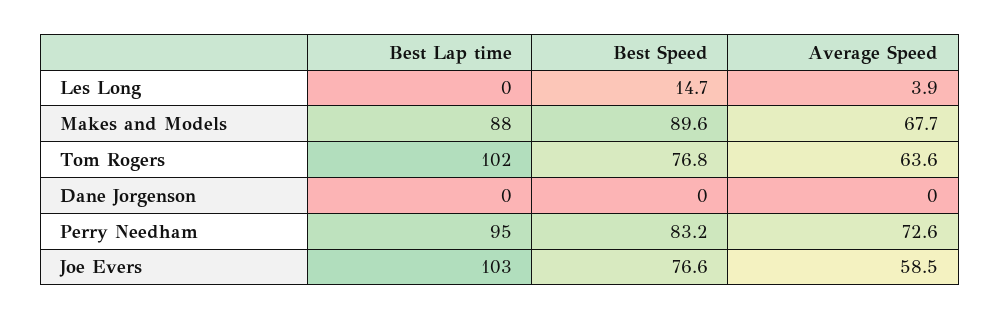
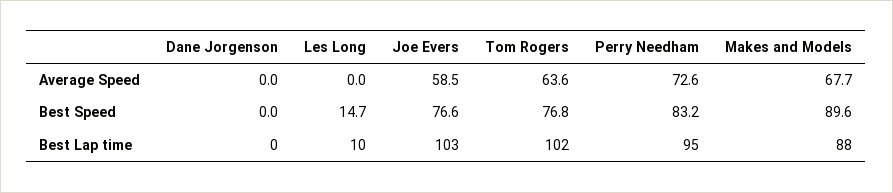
Best Lap time, Les Long: 0 -> 10
Average Speed, Les Long: 3.9 -> 0

